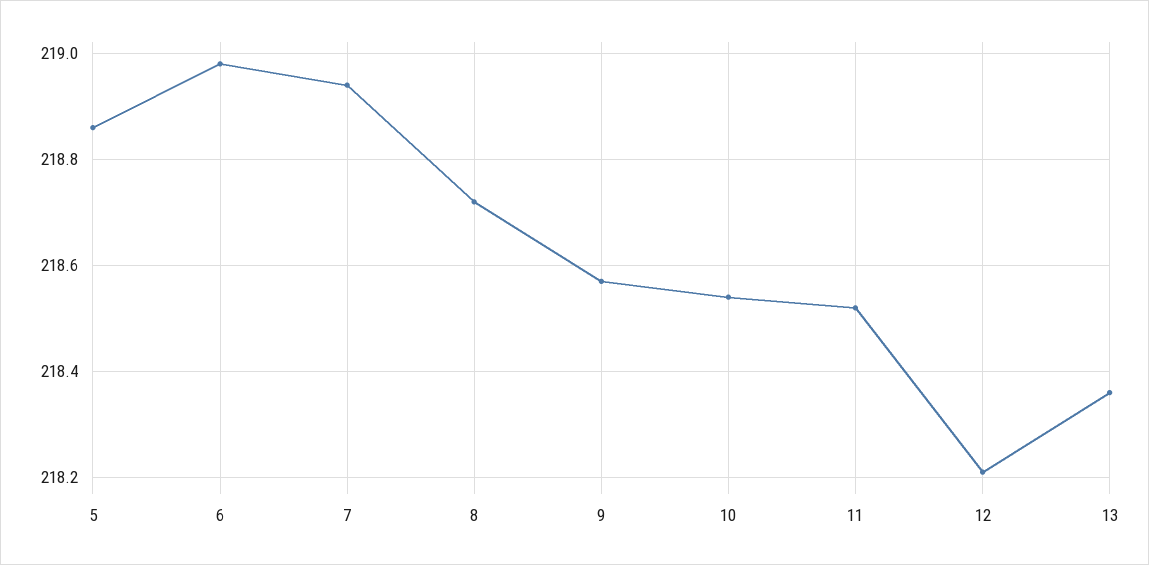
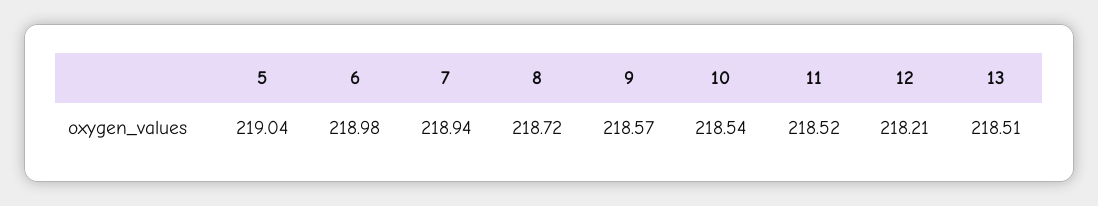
5: 218.85 -> 219.04
13: 218.35 -> 218.51

